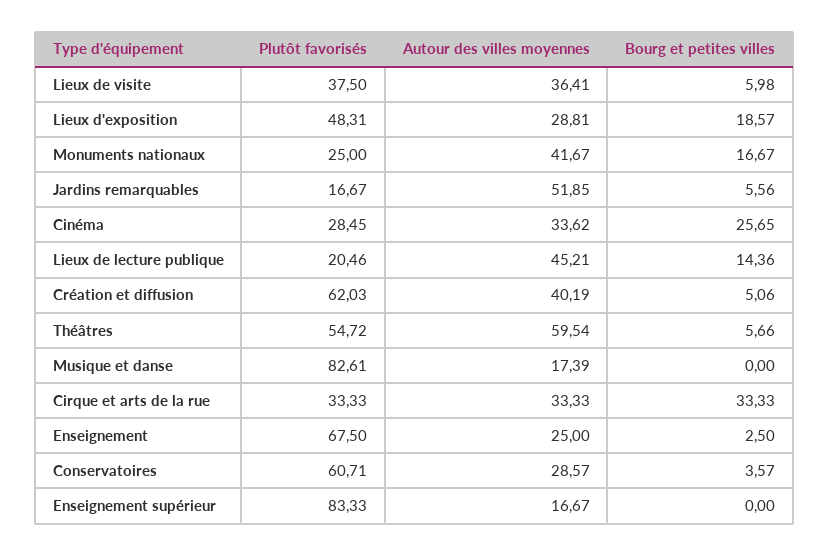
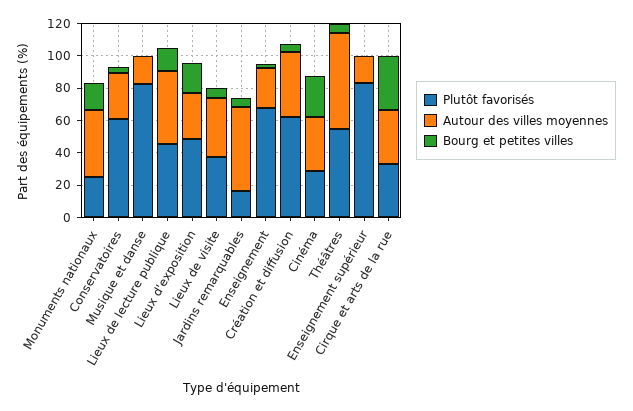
Plutôt favorisés, Lieux de lecture publique: 20.46 -> 45

